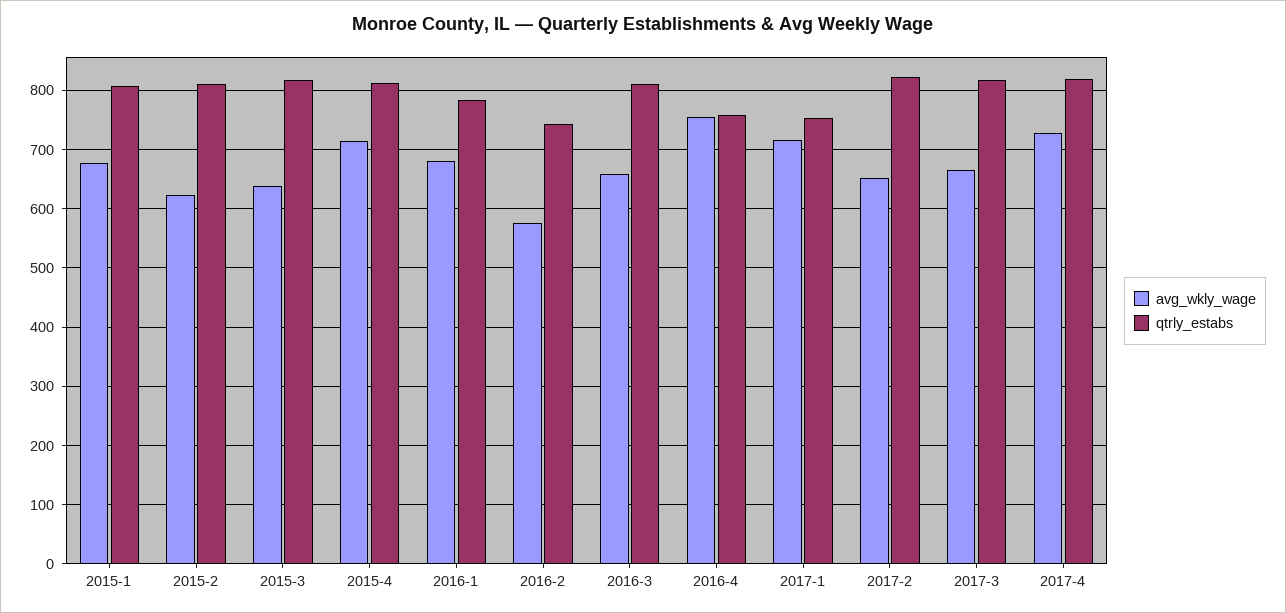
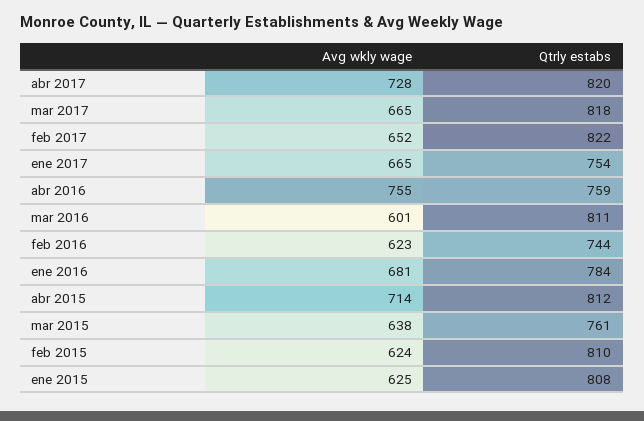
avg_wkly_wage, 2015-1: 680 -> 625
qtrly_estabs, 2015-3: 820 -> 761
avg_wkly_wage, 2016-2: 580 -> 623
avg_wkly_wage, 2016-3: 660 -> 601
avg_wkly_wage, 2017-1: 720 -> 665

